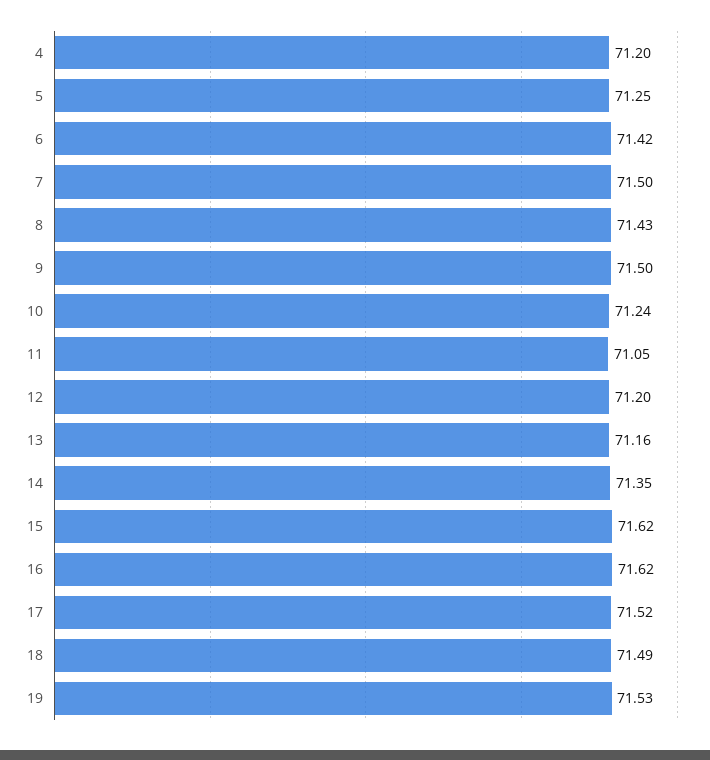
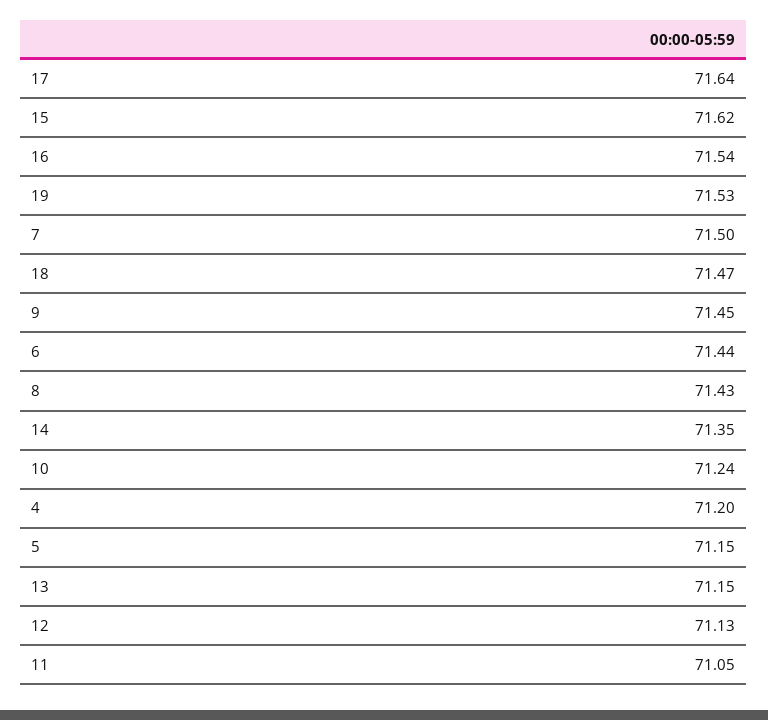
5: 71.25 -> 71.15
6: 71.42 -> 71.44
9: 71.5 -> 71.45
12: 71.2 -> 71.13
13: 71.16 -> 71.15
16: 71.62 -> 71.54
17: 71.52 -> 71.64
18: 71.49 -> 71.47

